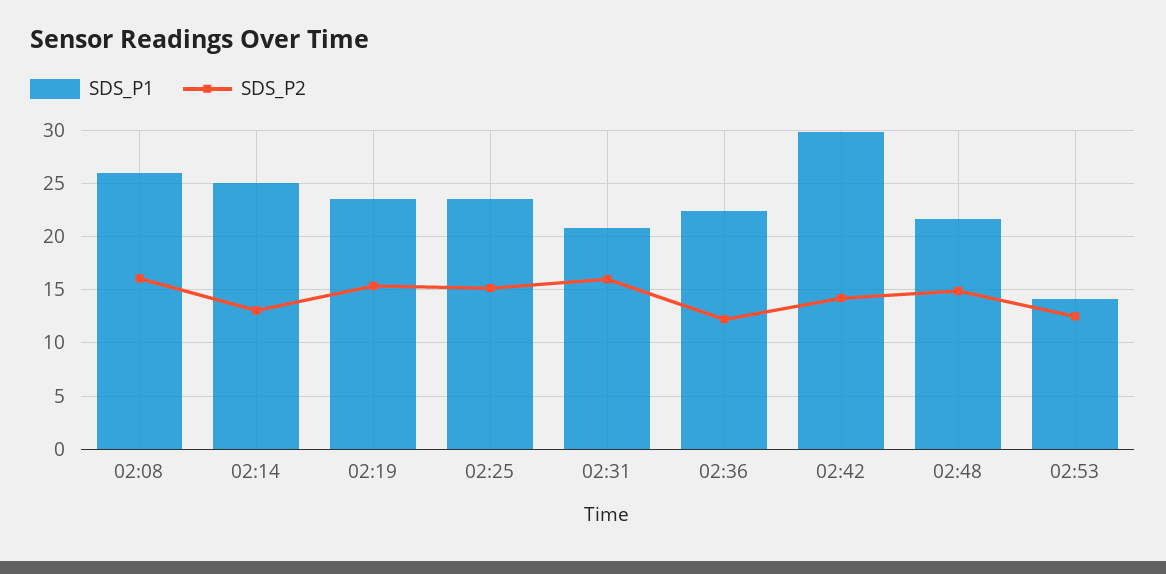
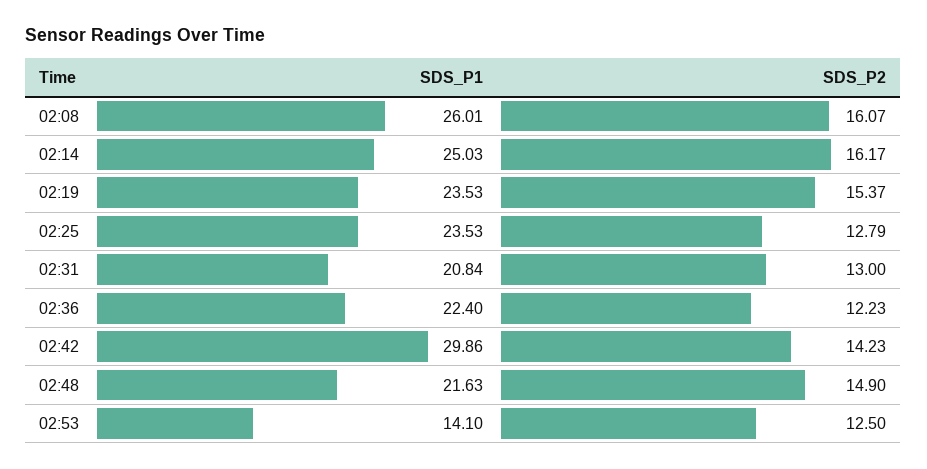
SDS_P2, 02:14: 13 -> 16.17
SDS_P2, 02:25: 15 -> 12.79
SDS_P2, 02:31: 16 -> 13

